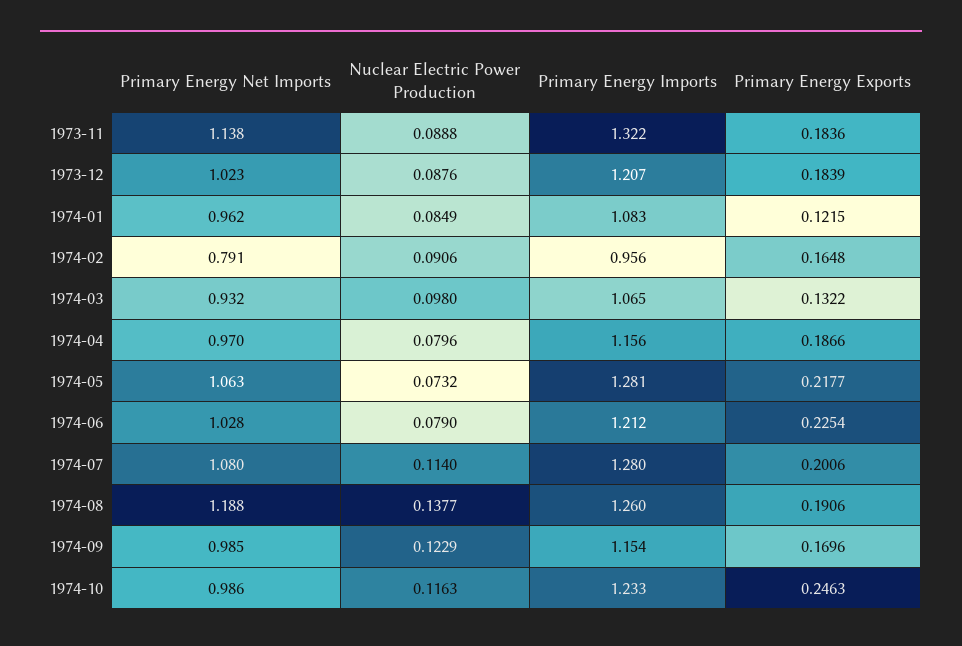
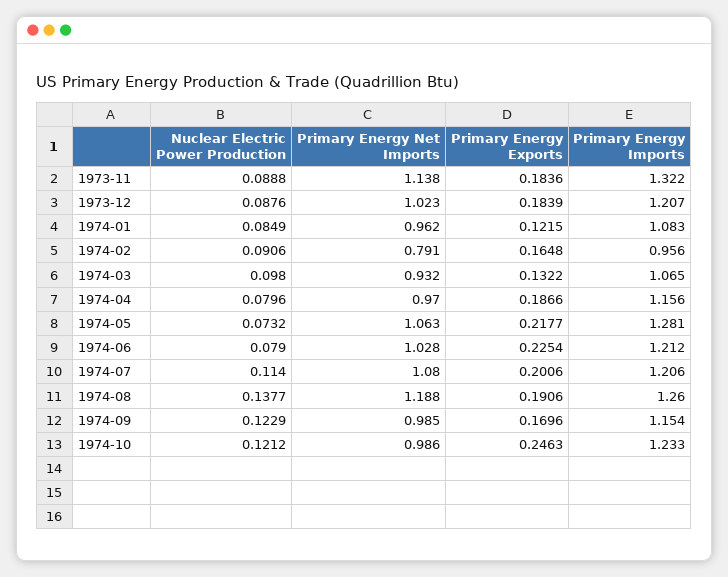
Primary Energy Imports, 1974-07: 1.28 -> 1.206
Nuclear Electric Power Production, 1974-10: 0.1163 -> 0.1212

